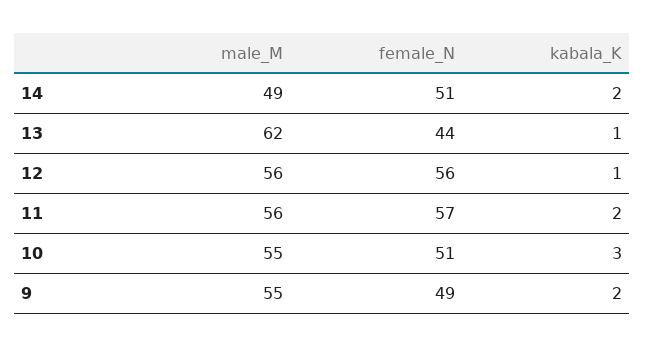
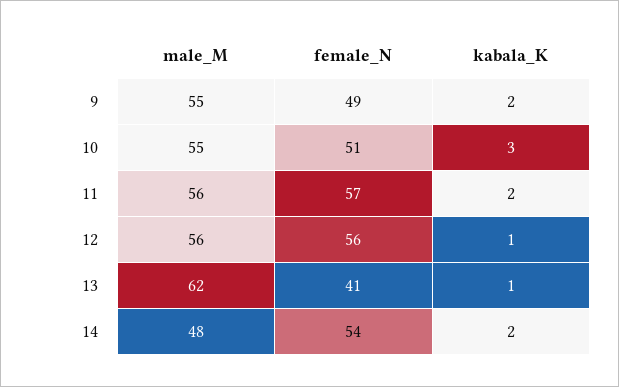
male_M, 14: 49 -> 48
female_N, 14: 51 -> 54
female_N, 13: 44 -> 41

